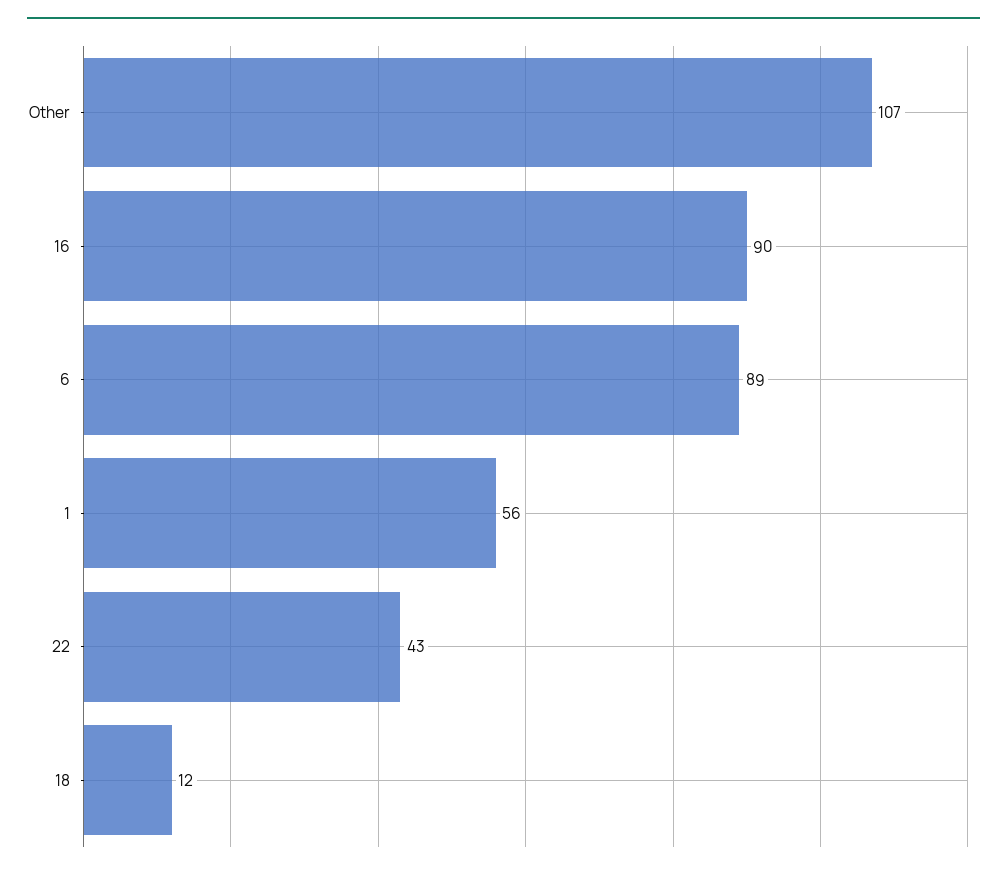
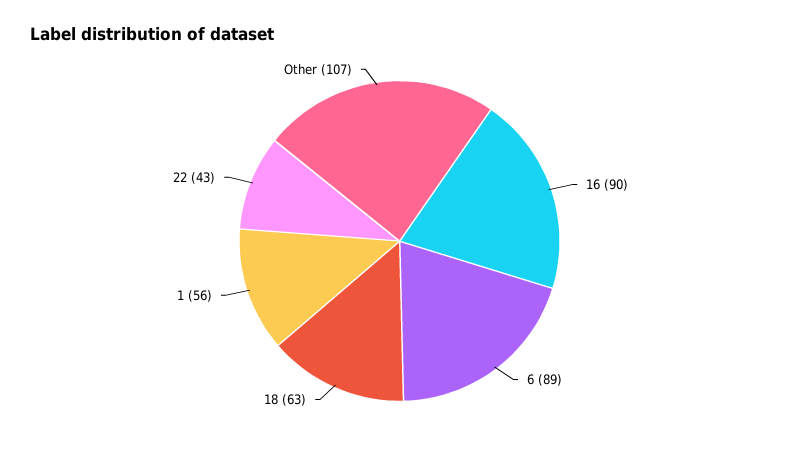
18: 12 -> 63

